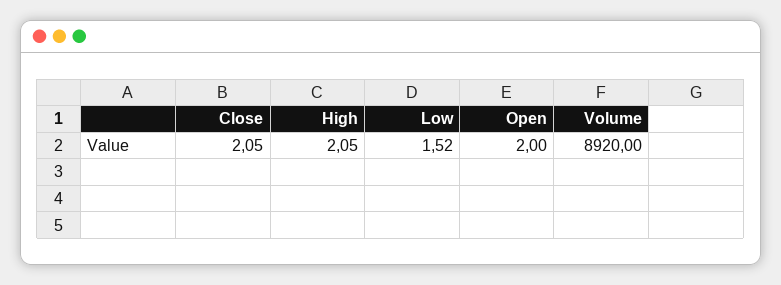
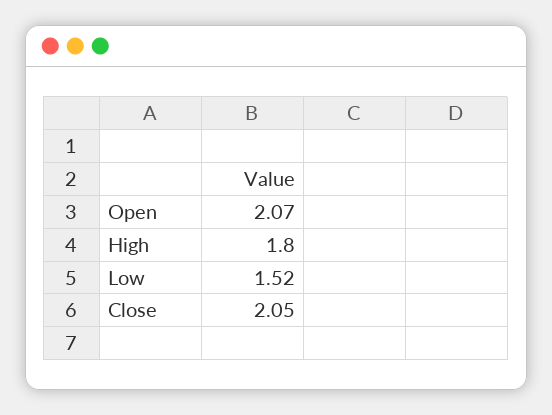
High: 2.05 -> 1.8
Open: 2 -> 2.07
Volume: 8920 -> none

